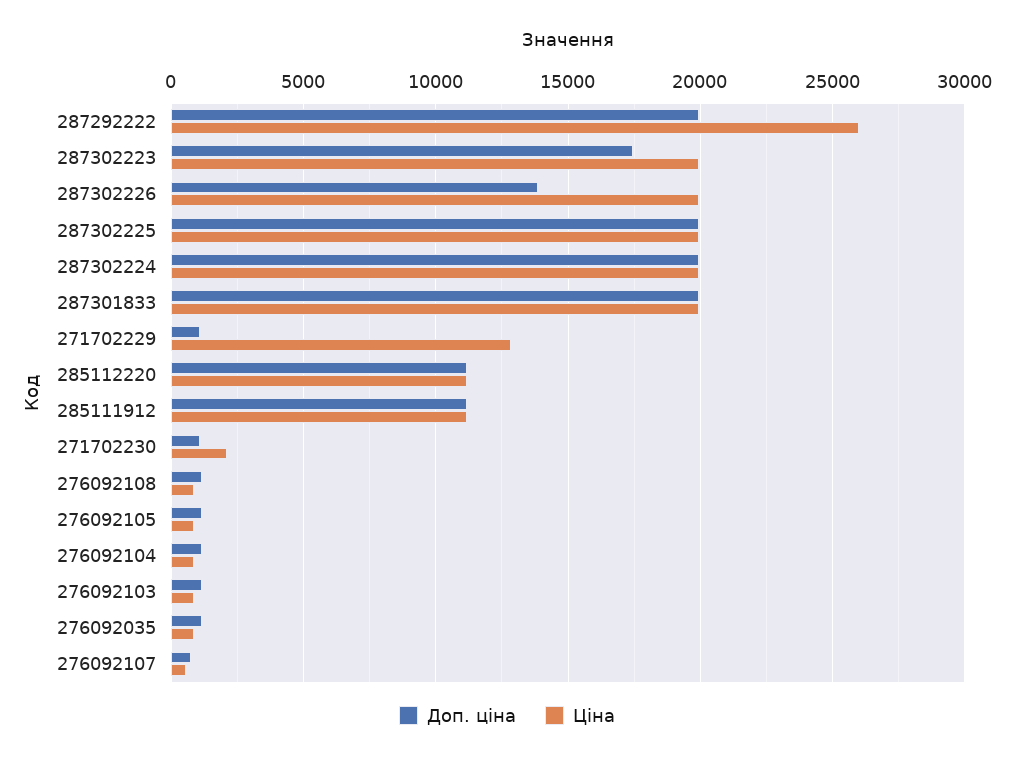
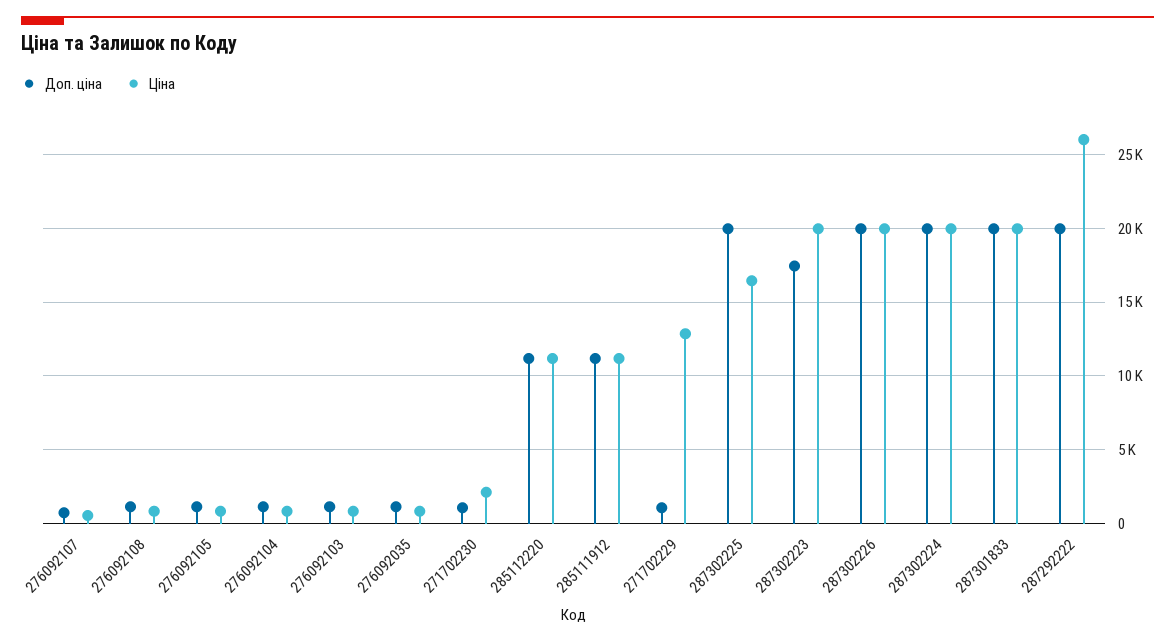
Доп. ціна, 287302226: 14000 -> 20000
Ціна, 287302225: 20000 -> 16500

